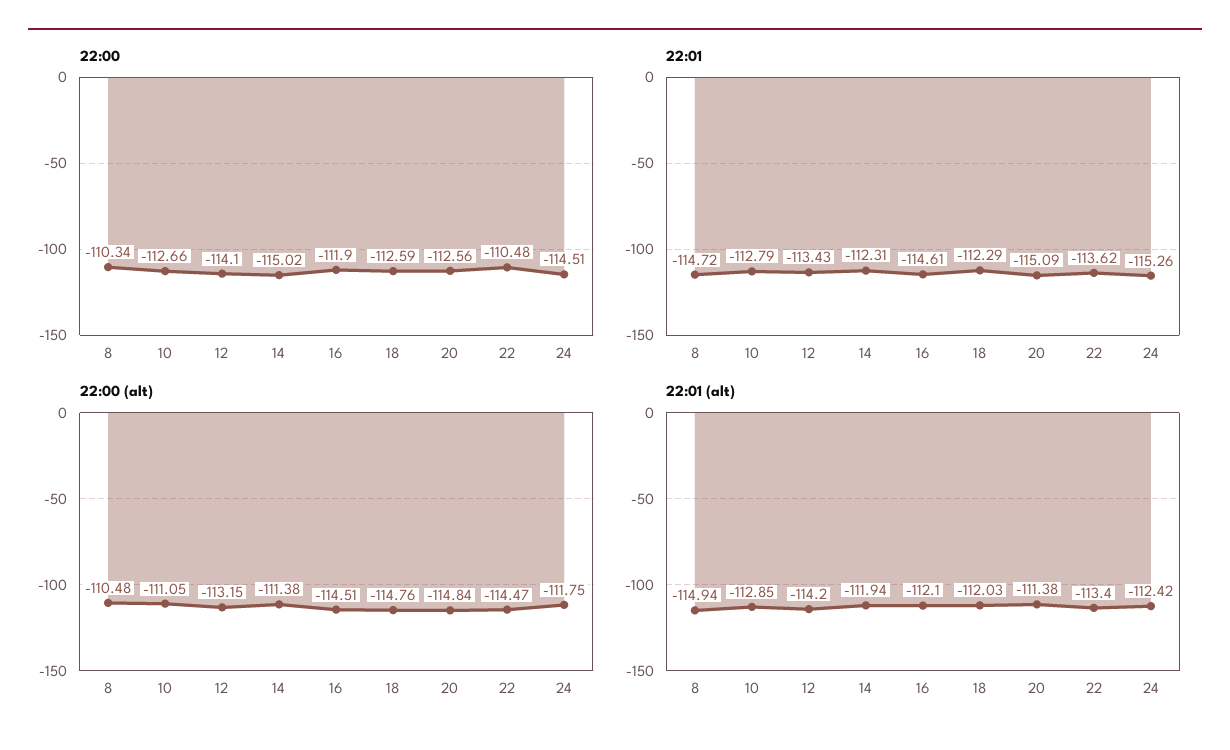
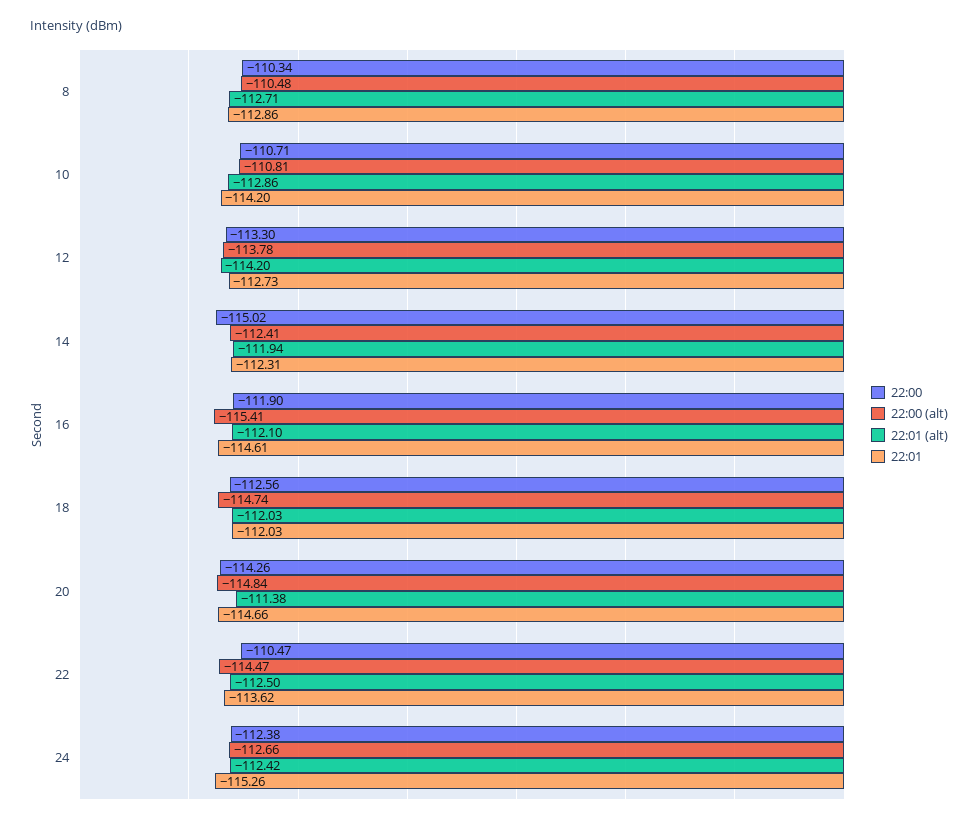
22:00, 10: -112.66 -> -110.71
22:00, 12: -114.1 -> -113.3
22:00, 18: -112.59 -> -112.56
22:00, 20: -112.56 -> -114.26
22:00, 22: -110.48 -> -110.47
22:00, 24: -114.51 -> -112.38
22:01, 8: -114.72 -> -112.86
22:01, 10: -112.79 -> -114.2
22:01, 12: -113.43 -> -112.73
22:01, 18: -112.29 -> -112.03
22:01, 20: -115.09 -> -114.66
22:00 (alt), 10: -111.05 -> -110.81
22:00 (alt), 12: -113.15 -> -113.78
22:00 (alt), 14: -111.38 -> -112.41
22:00 (alt), 16: -114.51 -> -115.41
22:00 (alt), 18: -114.76 -> -114.74
22:00 (alt), 24: -111.75 -> -112.66
22:01 (alt), 8: -114.94 -> -112.71
22:01 (alt), 10: -112.85 -> -112.86
22:01 (alt), 22: -113.4 -> -112.5

